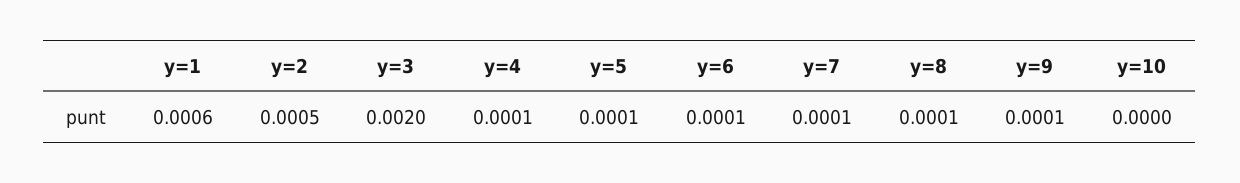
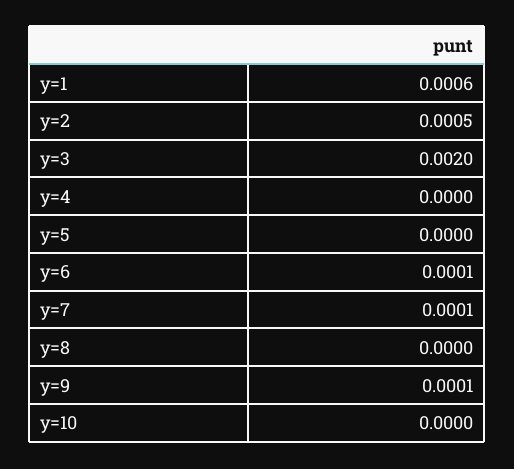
y=4: 0.0001 -> 0
y=5: 0.0001 -> 0
y=8: 0.0001 -> 0

